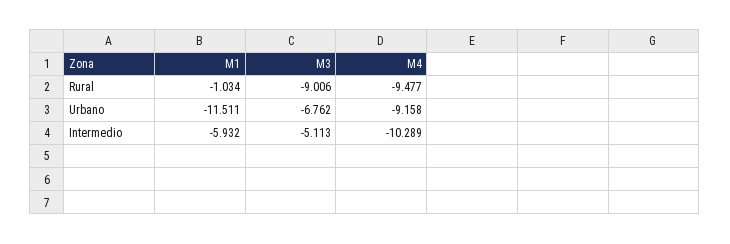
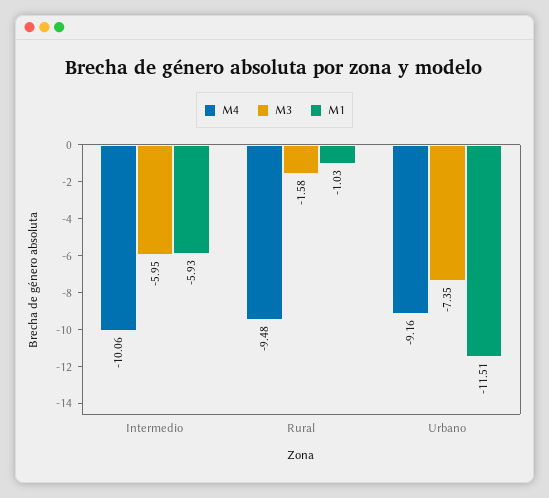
M3, Rural: -9.006 -> -1.58
M3, Urbano: -6.762 -> -7.35
M3, Intermedio: -5.113 -> -5.95
M4, Intermedio: -10.289 -> -10.06

